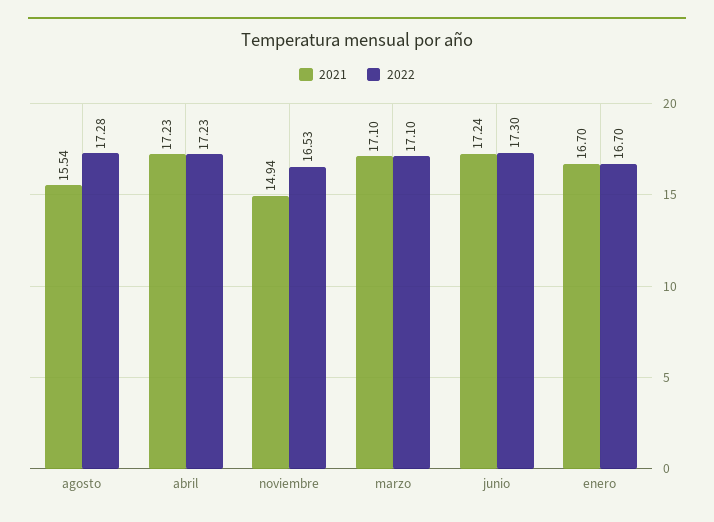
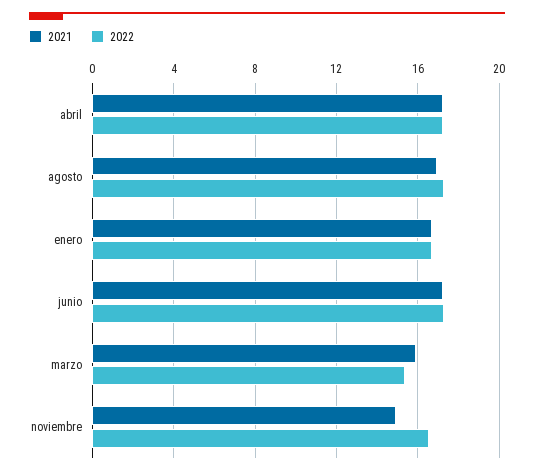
2021, agosto: 15.54 -> 17
2021, marzo: 17.1 -> 16
2022, marzo: 17.1 -> 15.5

